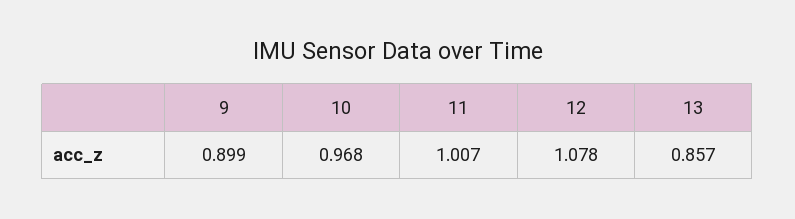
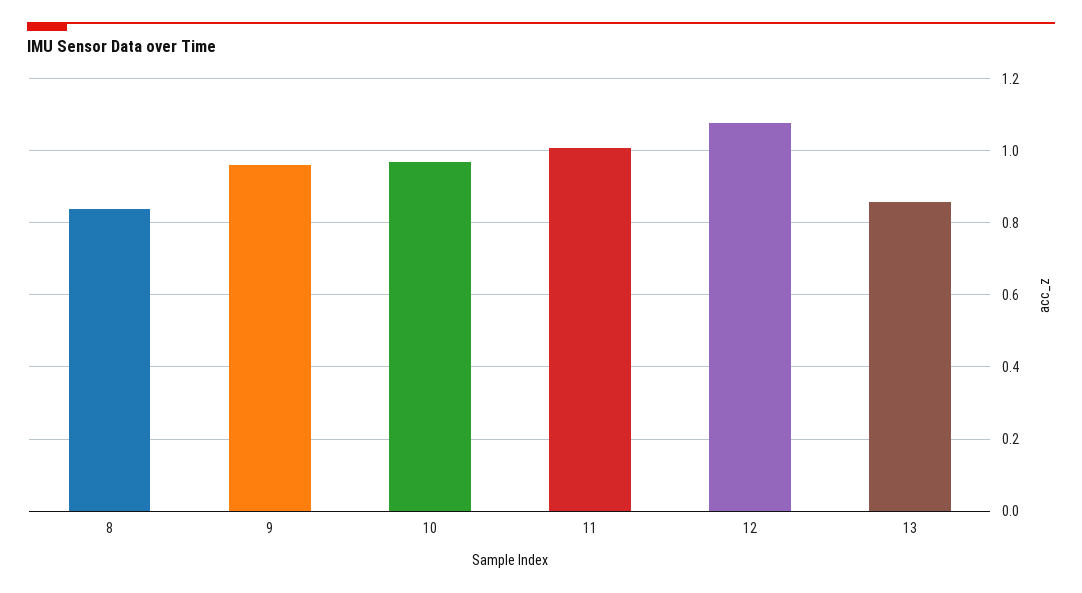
9: 0.899 -> 0.96
8: none -> 0.84

